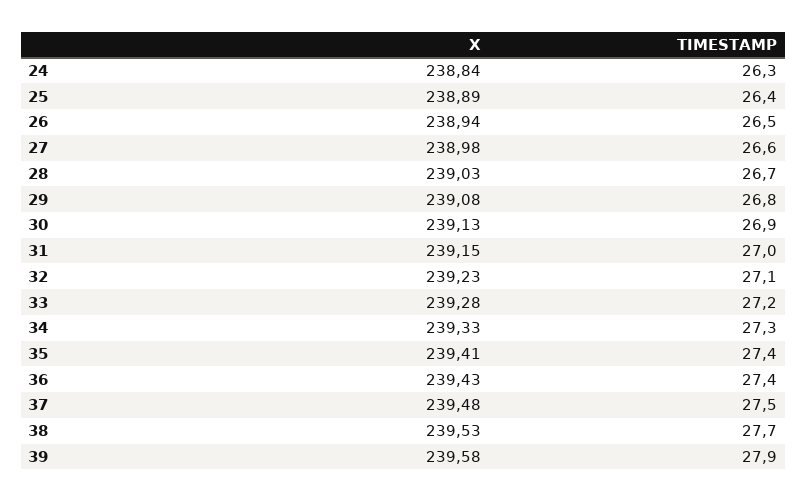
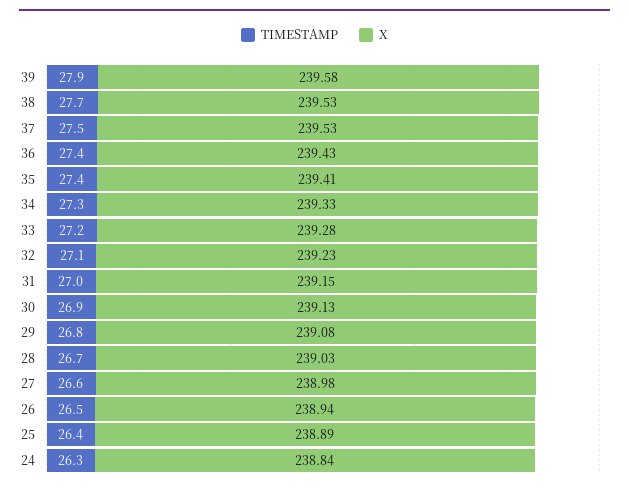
X, 37: 239.48 -> 239.53

